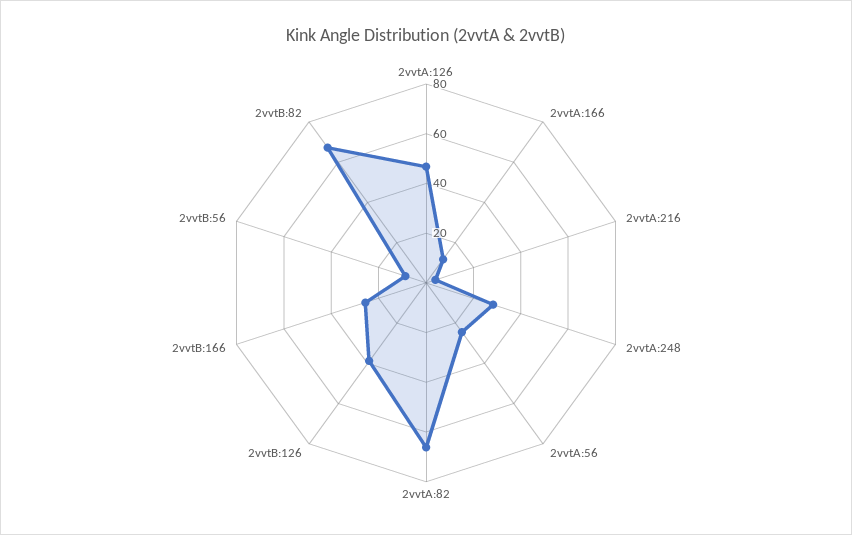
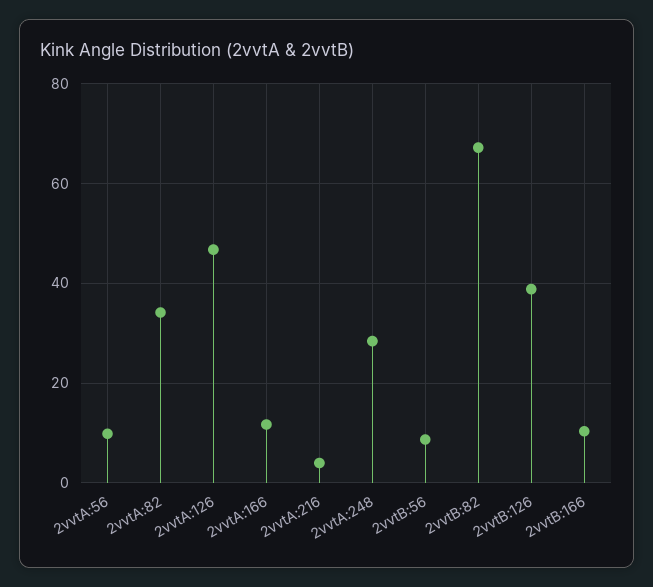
2vvtA:56: 25 -> 10
2vvtA:82: 65 -> 34
2vvtB:166: 25 -> 10

